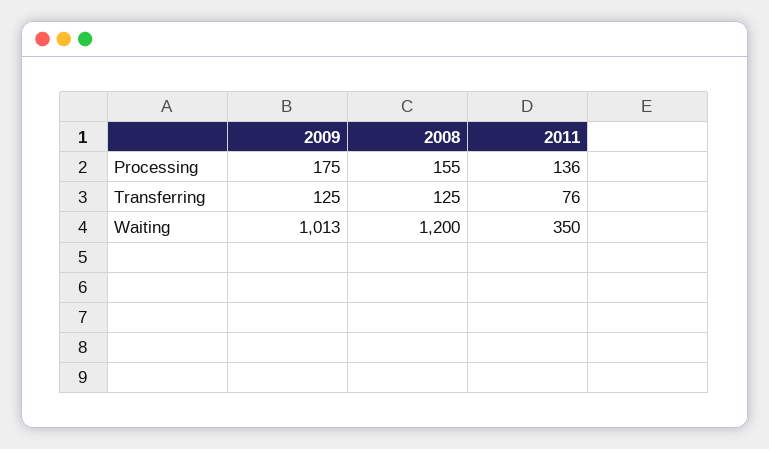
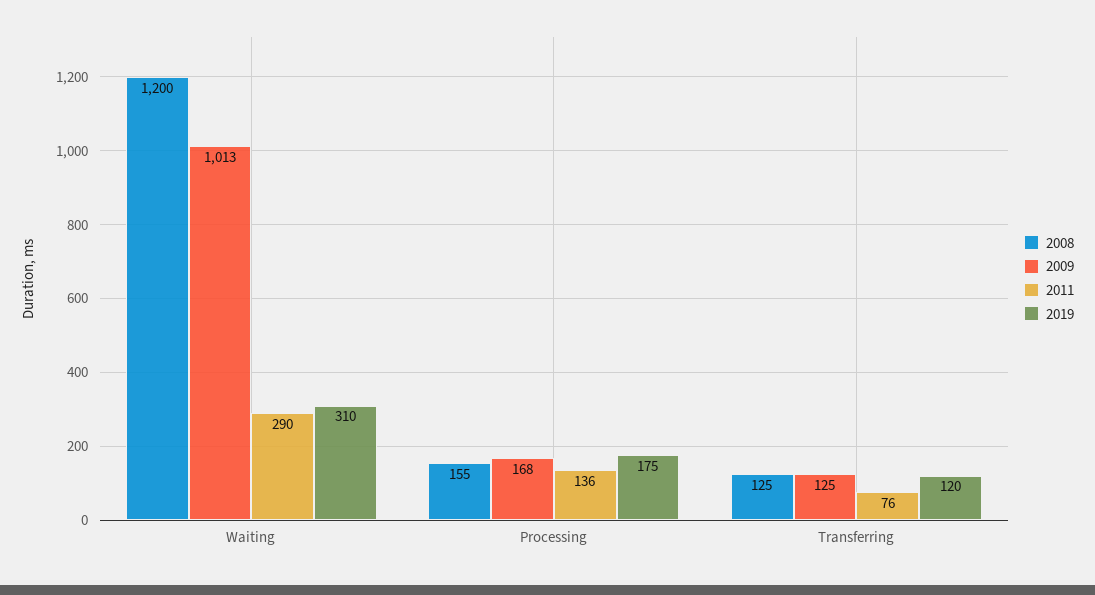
2009, Processing: 175 -> 168
2011, Waiting: 350 -> 290
2019, Waiting: none -> 310
2019, Processing: none -> 175
2019, Transferring: none -> 120

